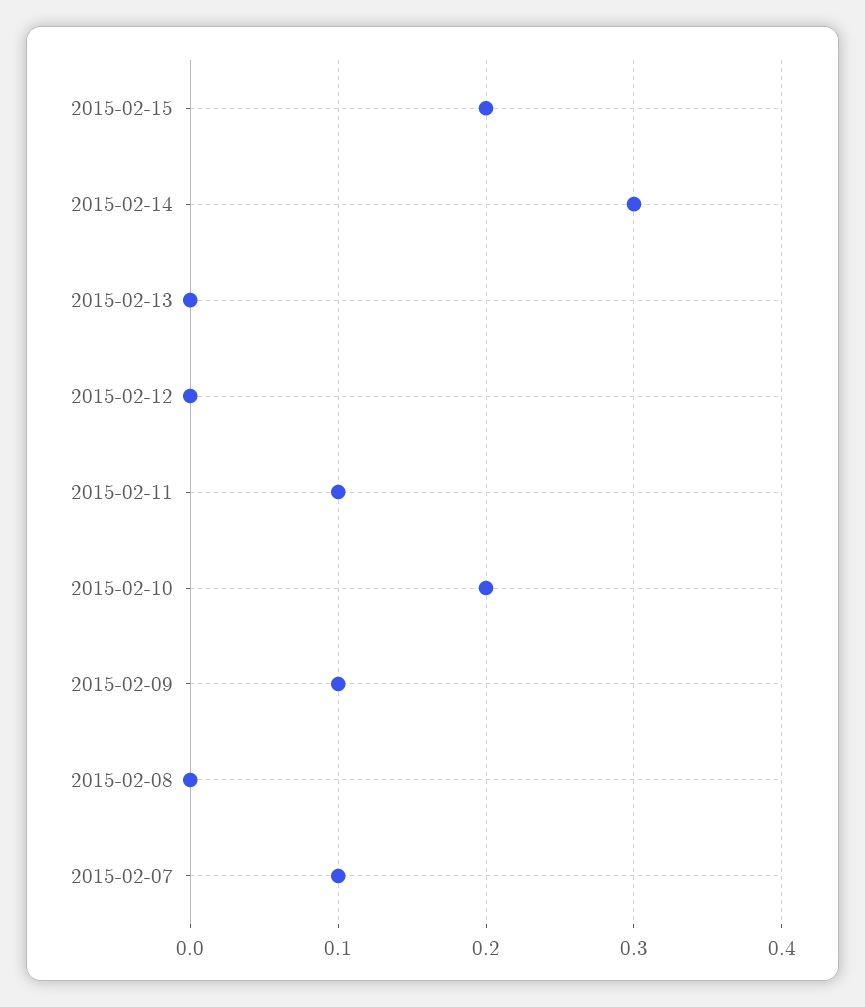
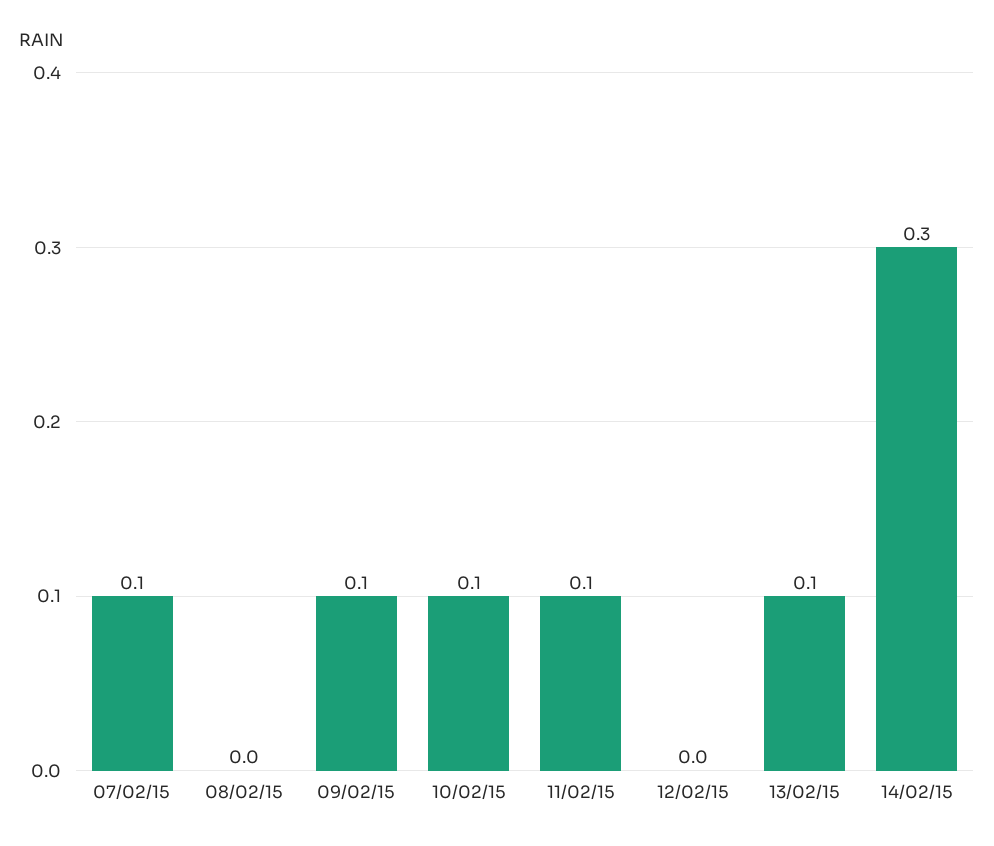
2015-02-15: 0.2 -> none
2015-02-13: 0 -> 0.1
2015-02-10: 0.2 -> 0.1

